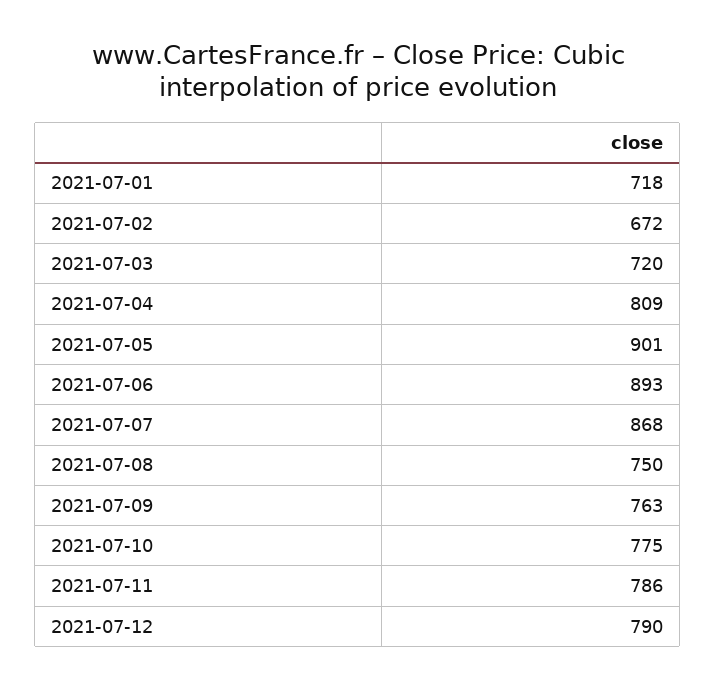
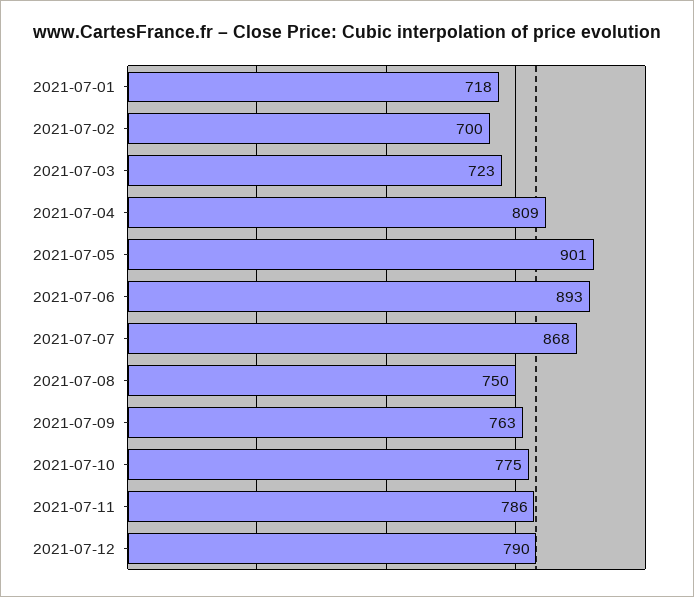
2021-07-02: 672 -> 700
2021-07-03: 720 -> 723

